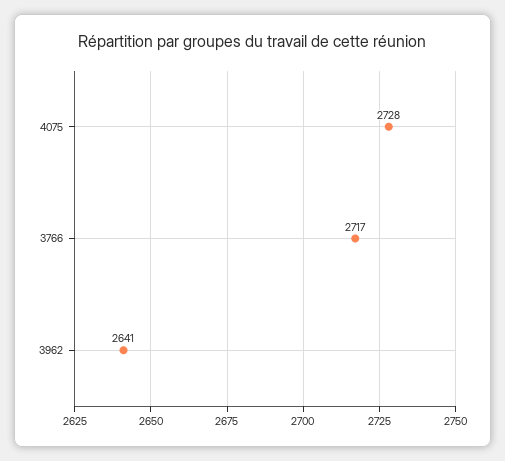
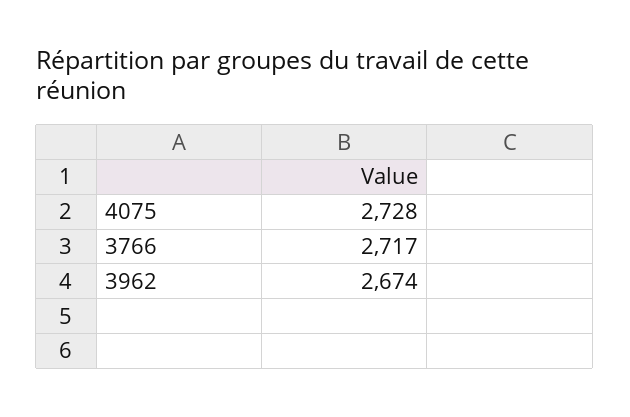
3962: 2641 -> 2674

